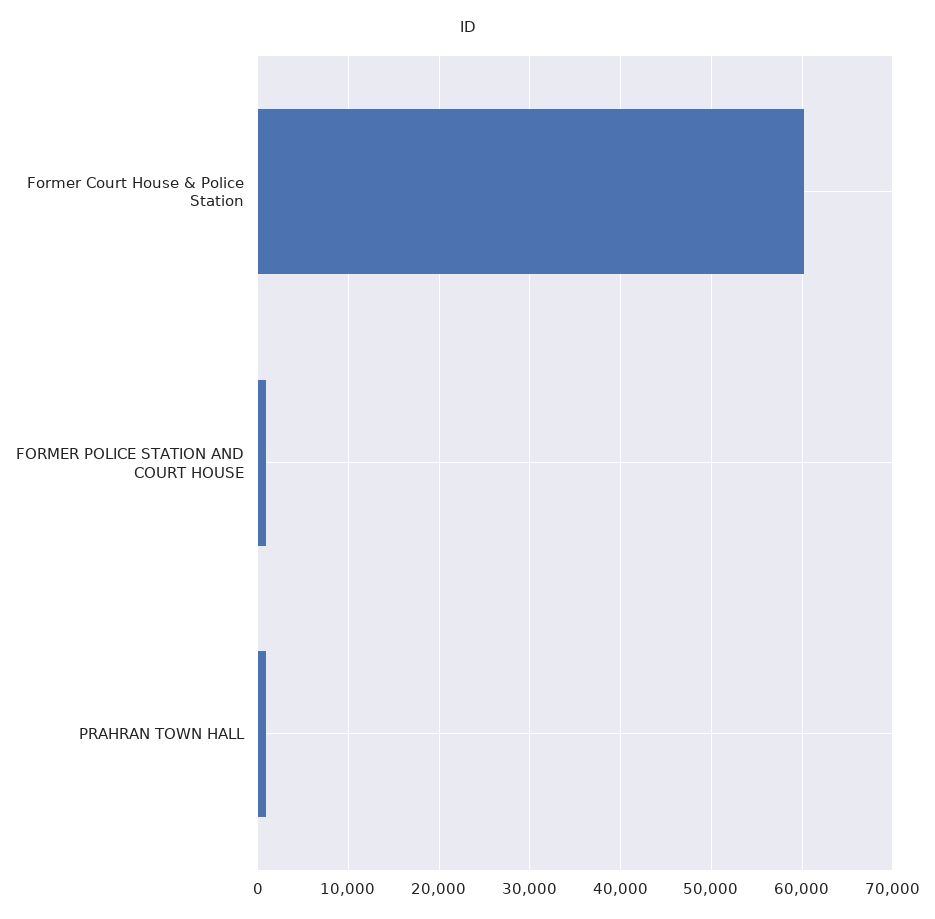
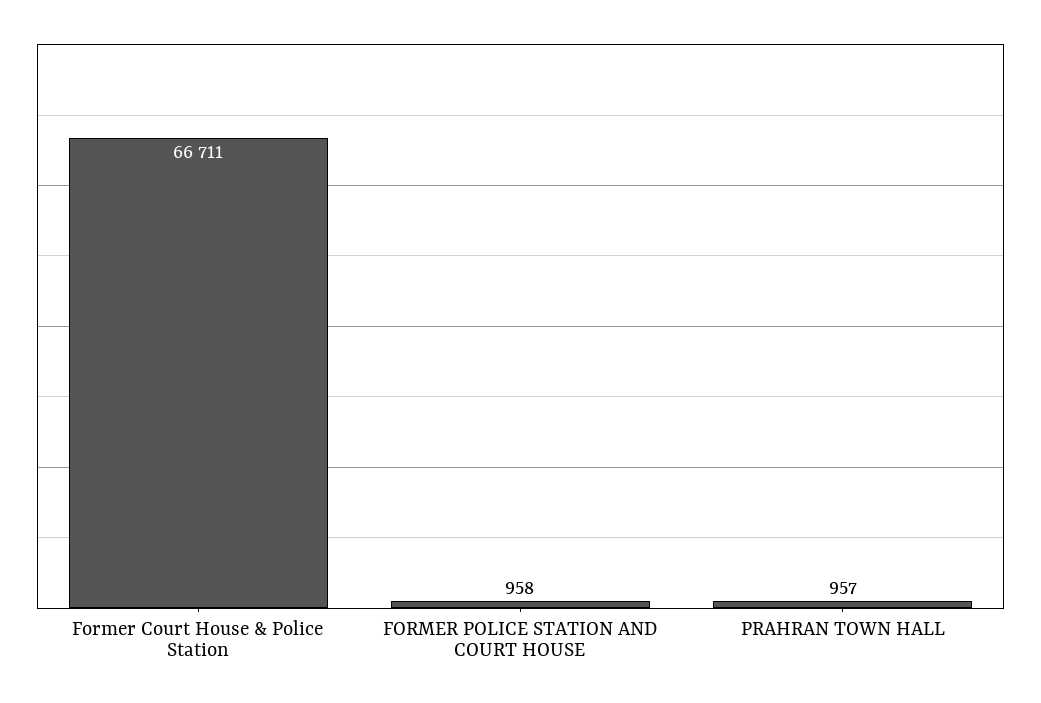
Former Court House & Police Station: 60000 -> 66711

